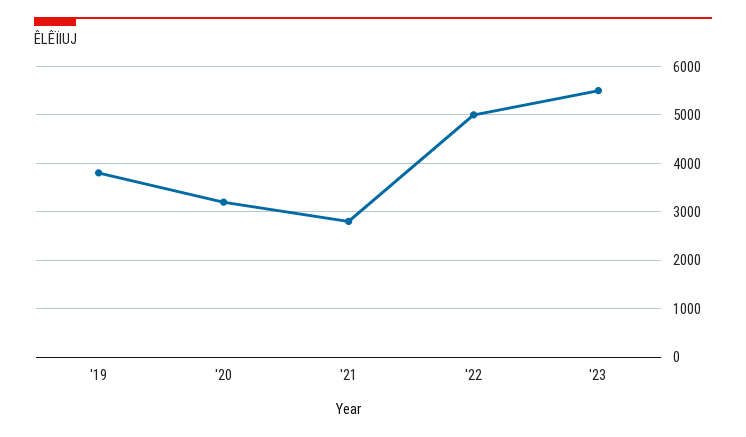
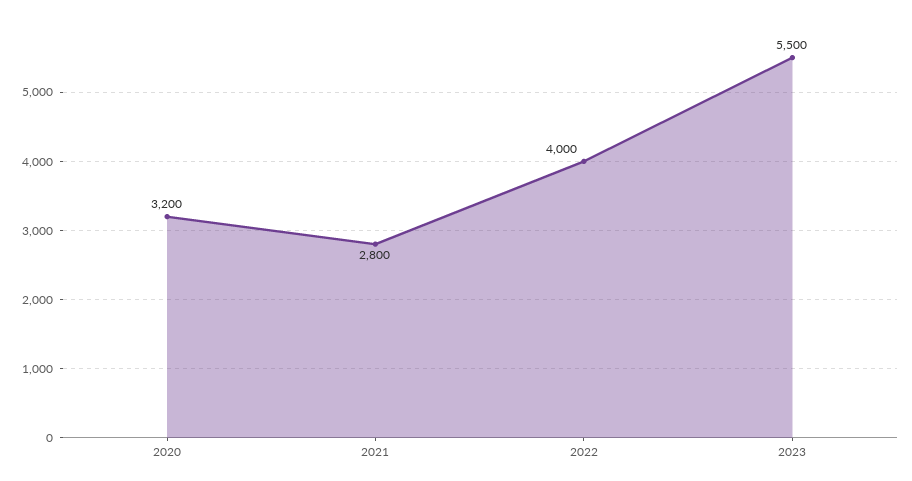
'19: 3800 -> none
'22: 5000 -> 4000

